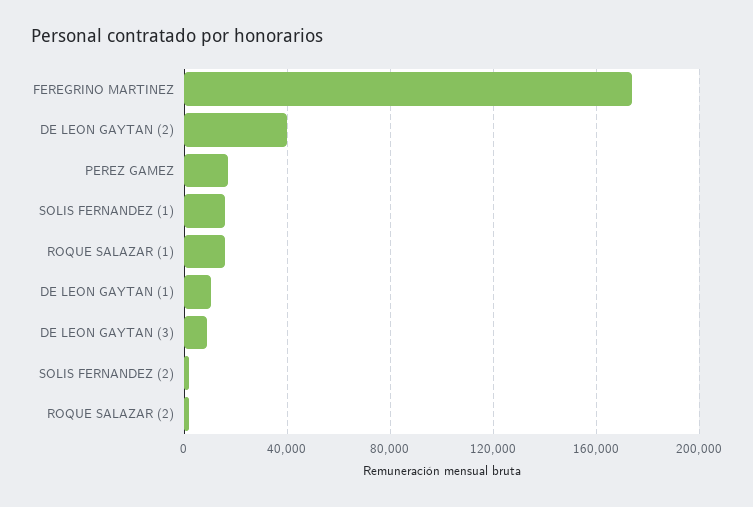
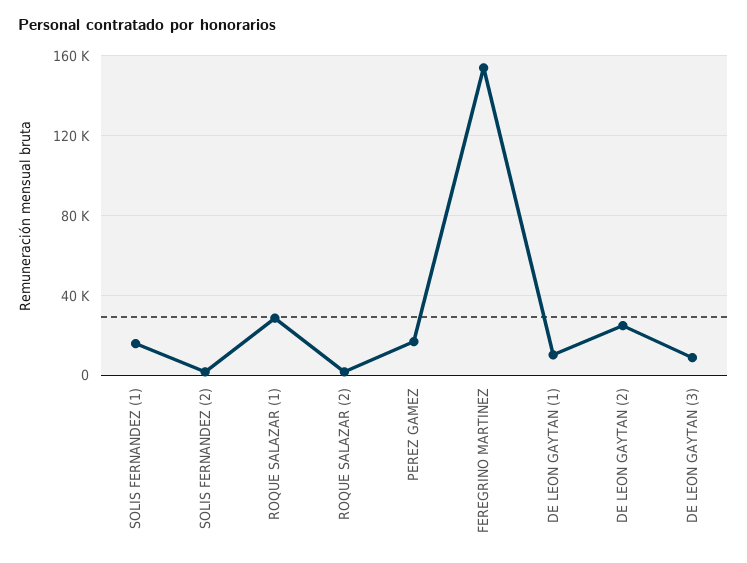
FEREGRINO MARTINEZ: 175000 -> 155000
DE LEON GAYTAN (2): 40000 -> 25000
ROQUE SALAZAR (1): 15000 -> 30000

